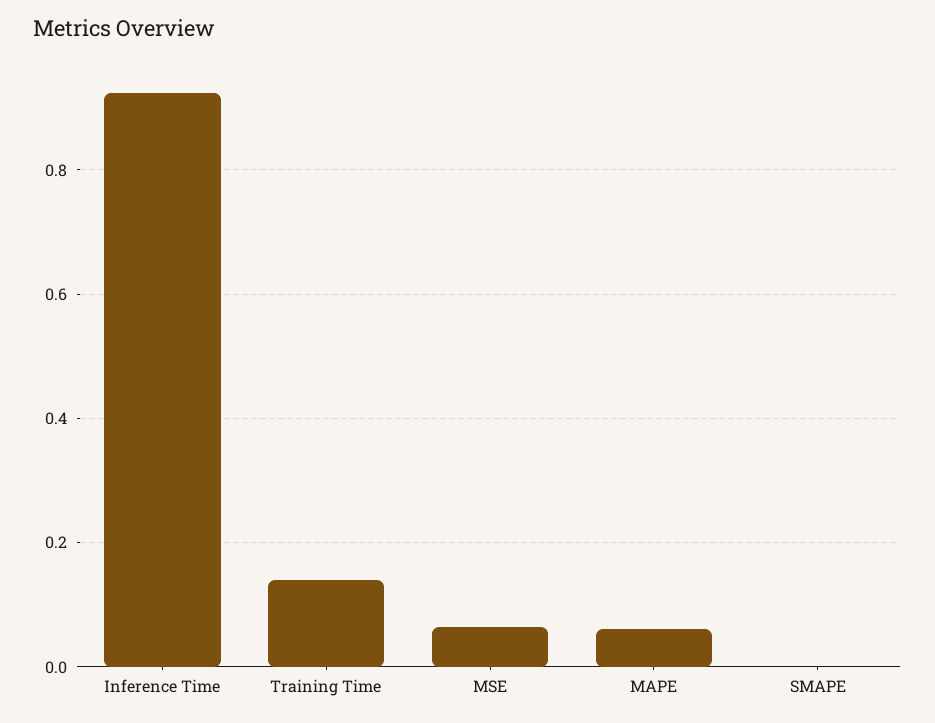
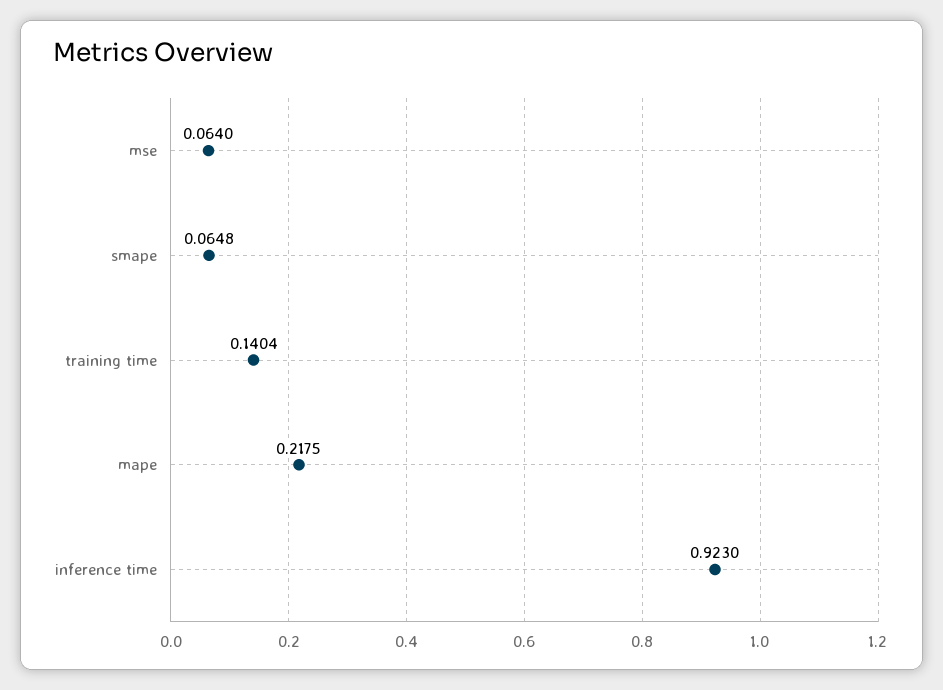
MAPE: 0.06 -> 0.2175
SMAPE: 0 -> 0.0648

